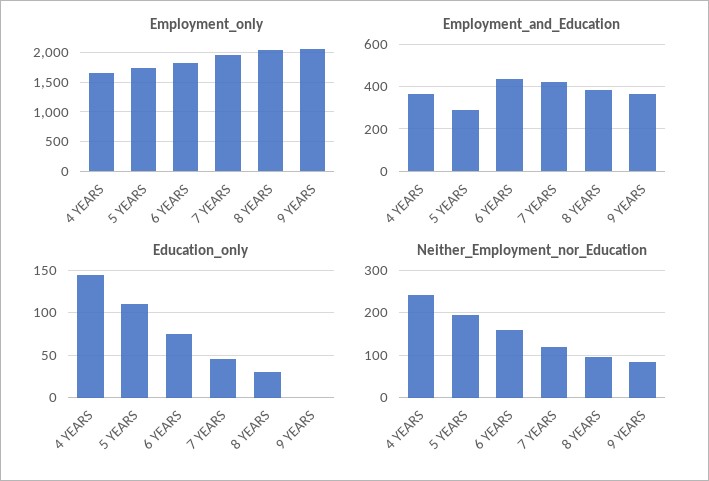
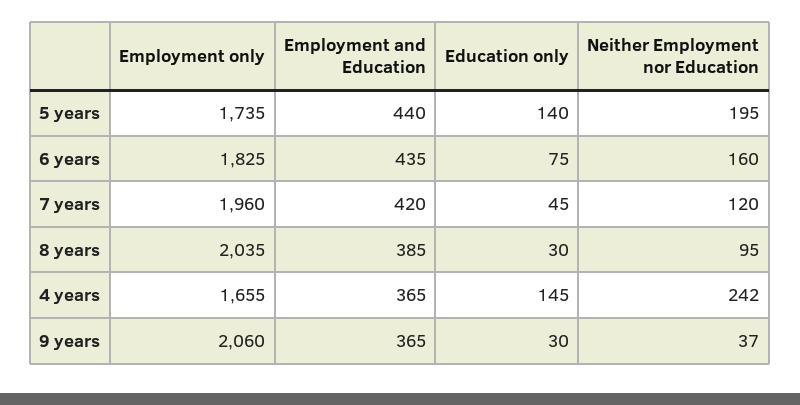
Employment_and_Education, 5 YEARS: 300 -> 440
Education_only, 5 YEARS: 110 -> 140
Education_only, 9 YEARS: 0 -> 30
Neither_Employment_nor_Education, 9 YEARS: 80 -> 37

